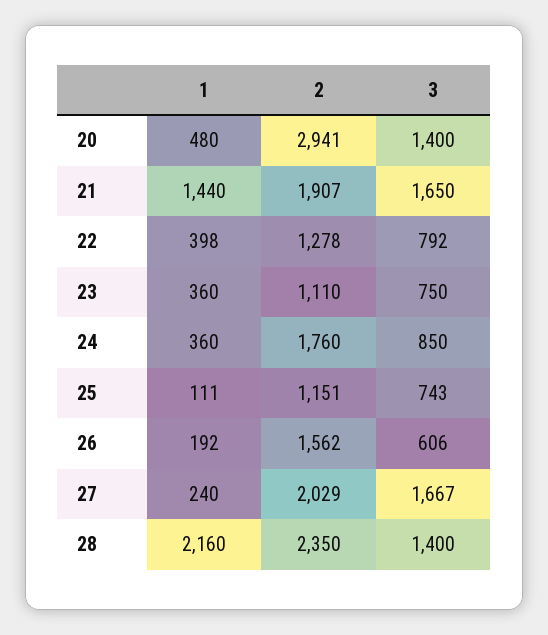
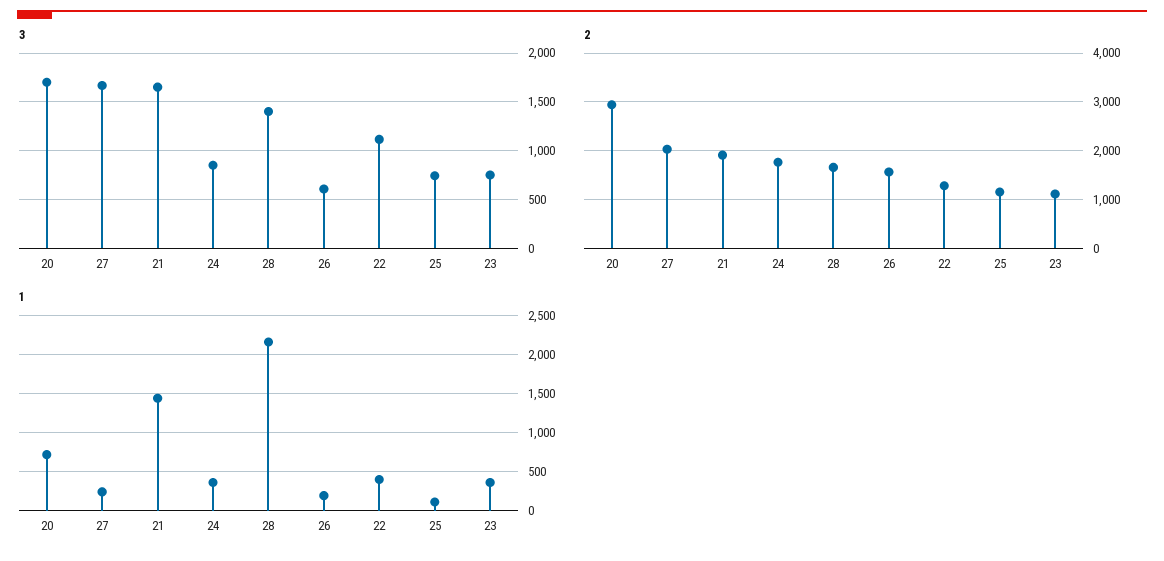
1, 20: 480 -> 700
3, 20: 1400 -> 1700
3, 22: 792 -> 1100
2, 28: 2350 -> 1600

